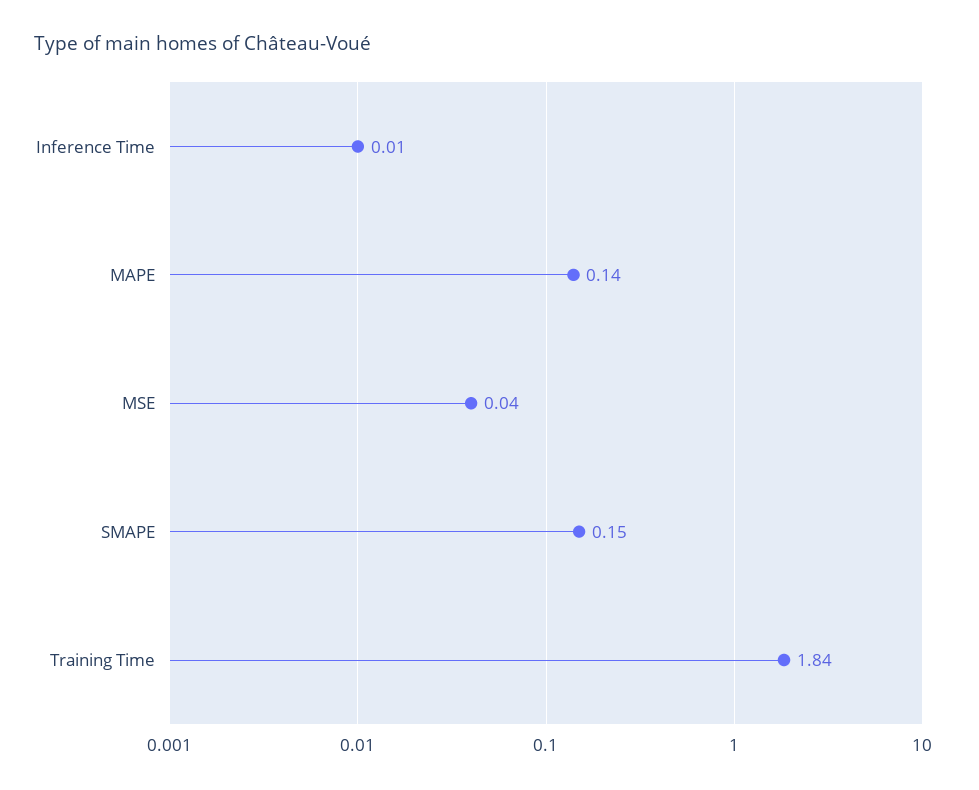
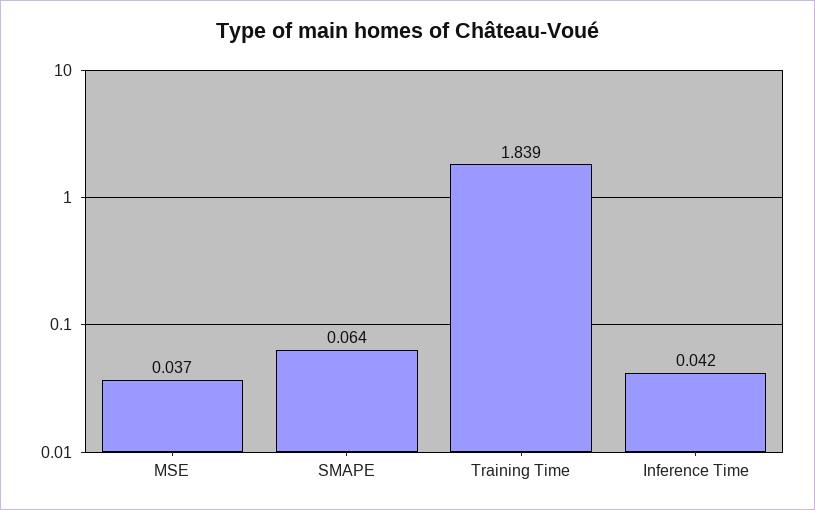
Inference Time: 0.01 -> 0.042
MAPE: 0.14 -> none
SMAPE: 0.15 -> 0.064

